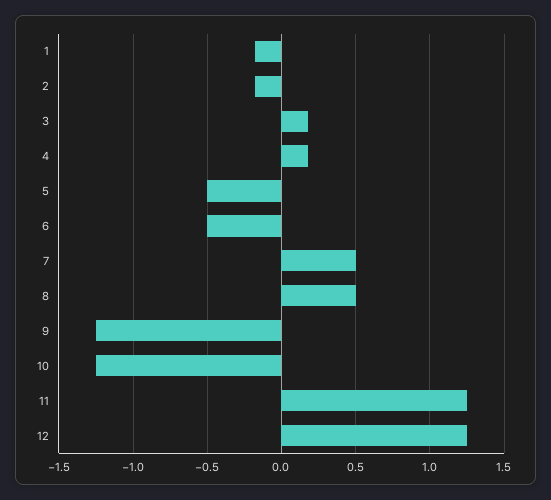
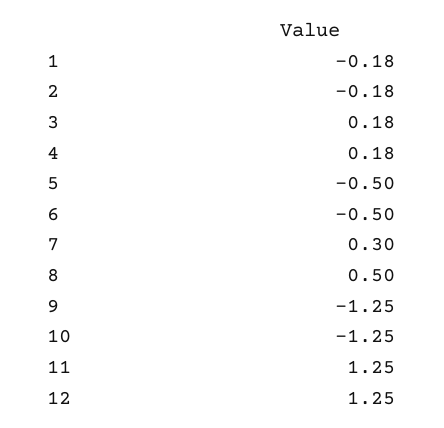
7: 0.5 -> 0.3

